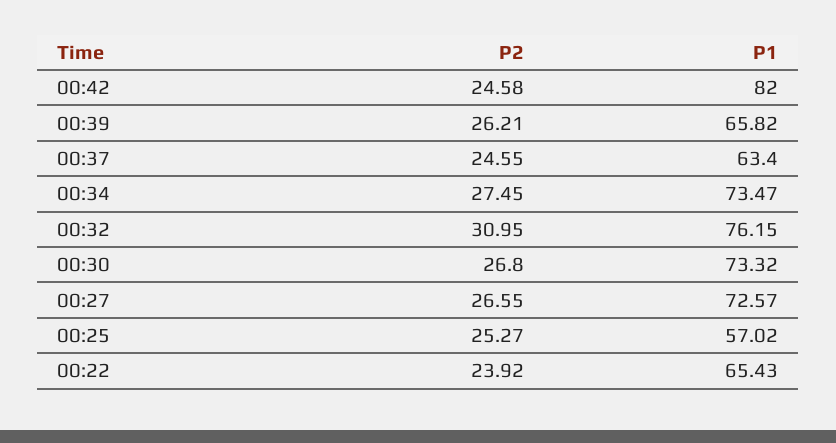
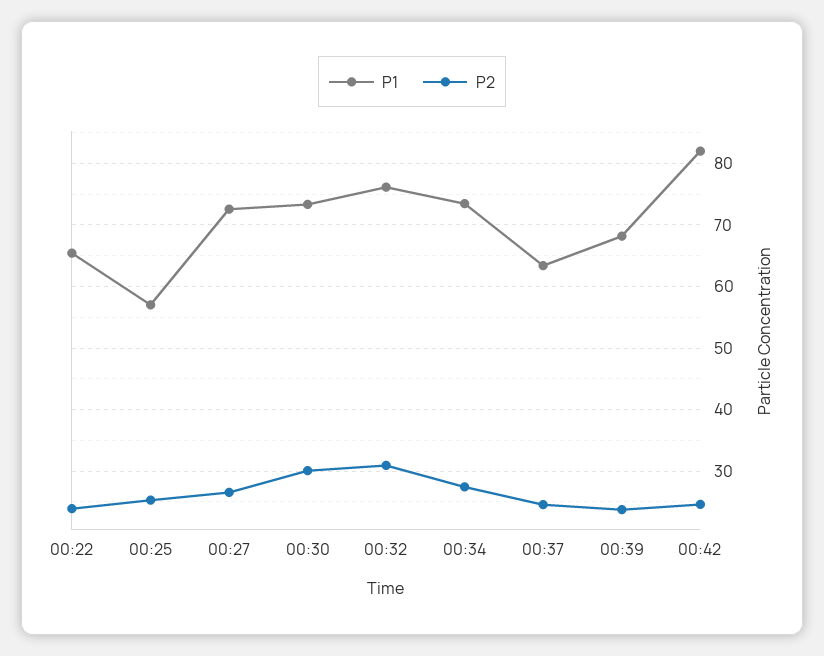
P2, 00:39: 26.21 -> 24
P1, 00:39: 65.82 -> 68
P2, 00:30: 26.8 -> 30

